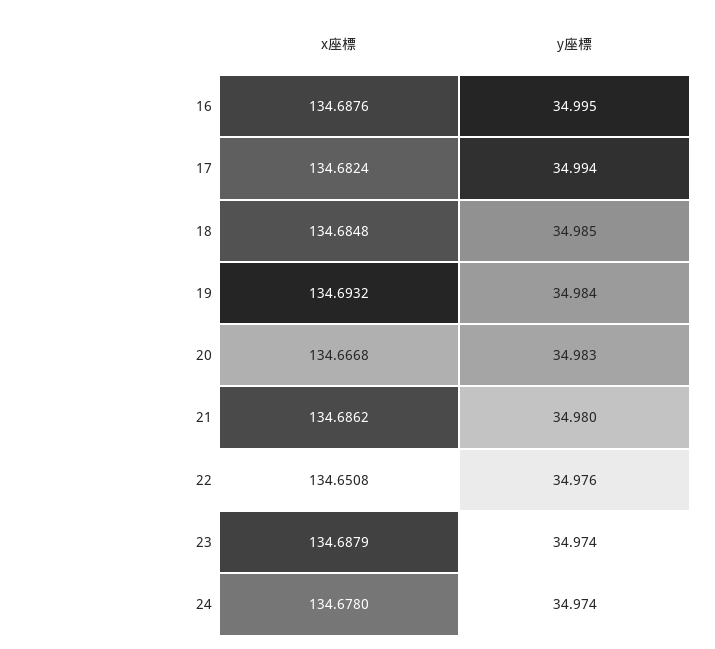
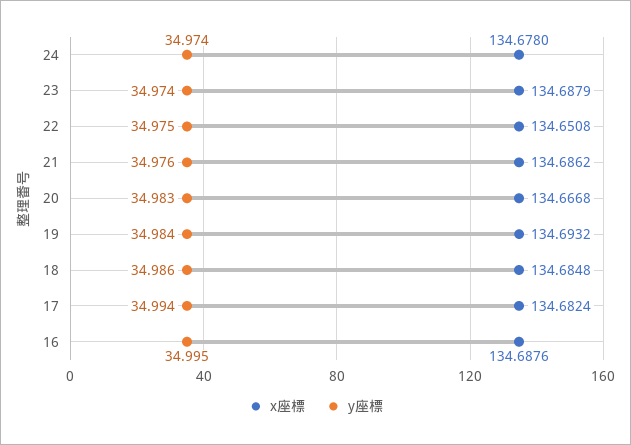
y座標, 18: 34.985 -> 34.986
y座標, 21: 34.98 -> 34.976
y座標, 22: 34.976 -> 34.975

